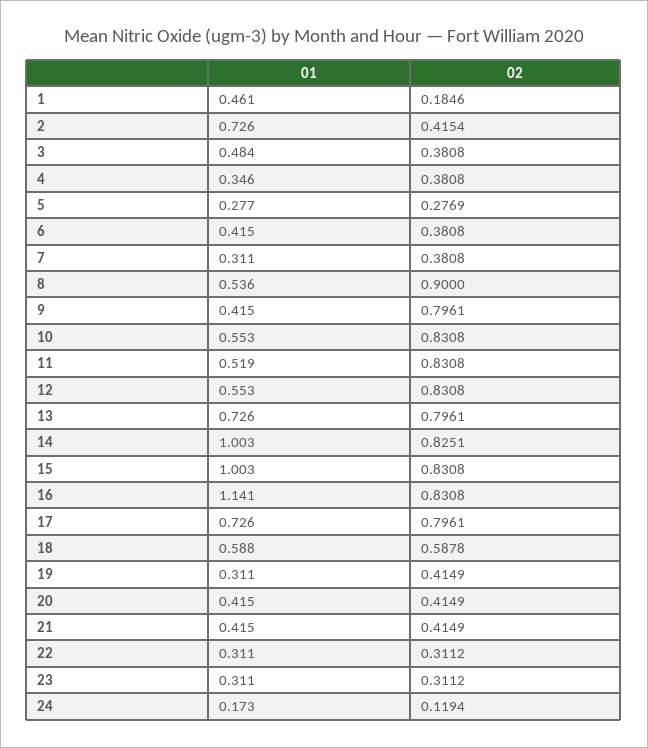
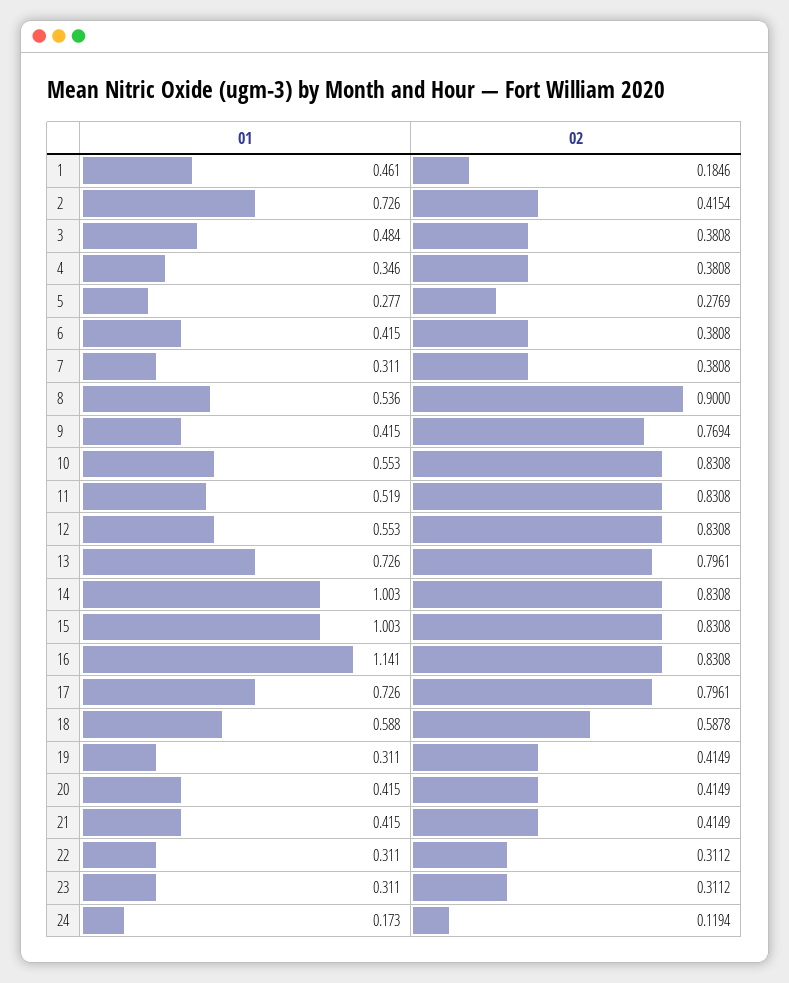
02, 9: 0.7961 -> 0.7694
02, 14: 0.8251 -> 0.8308

